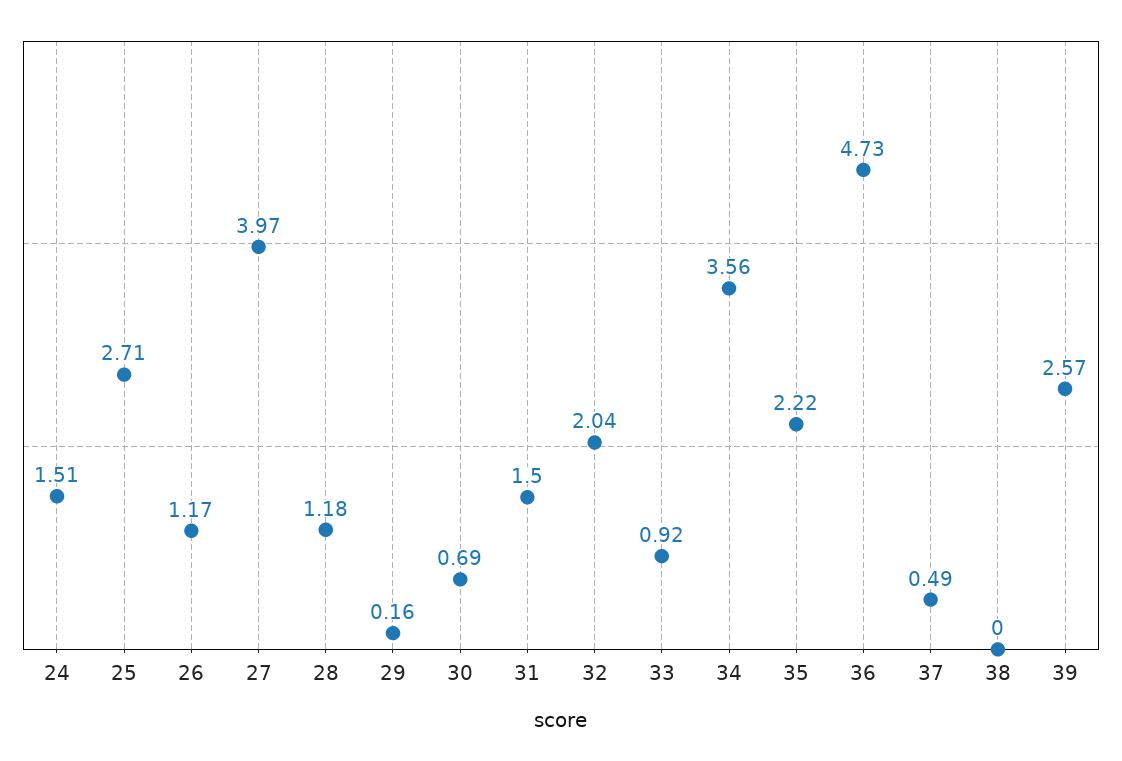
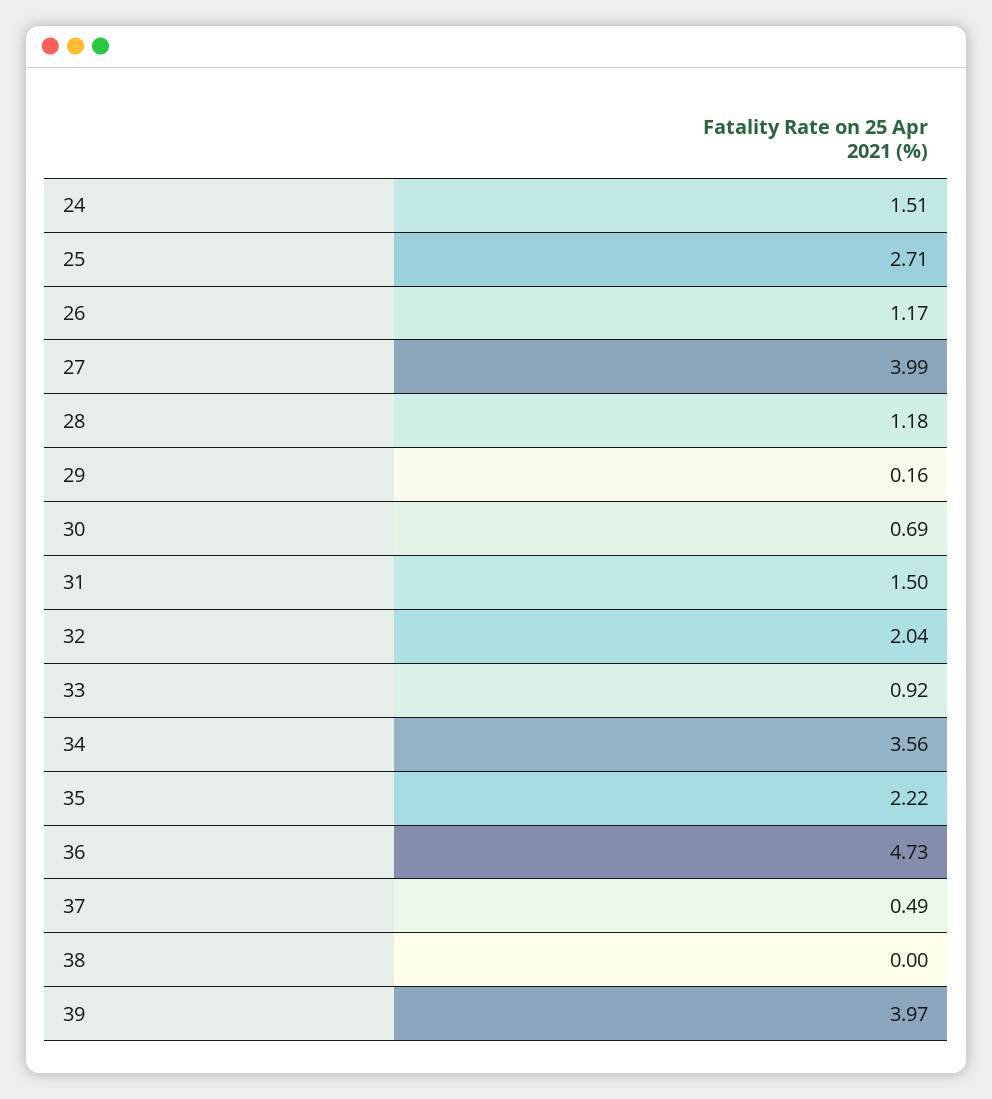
27: 3.97 -> 3.99
39: 2.57 -> 3.97

